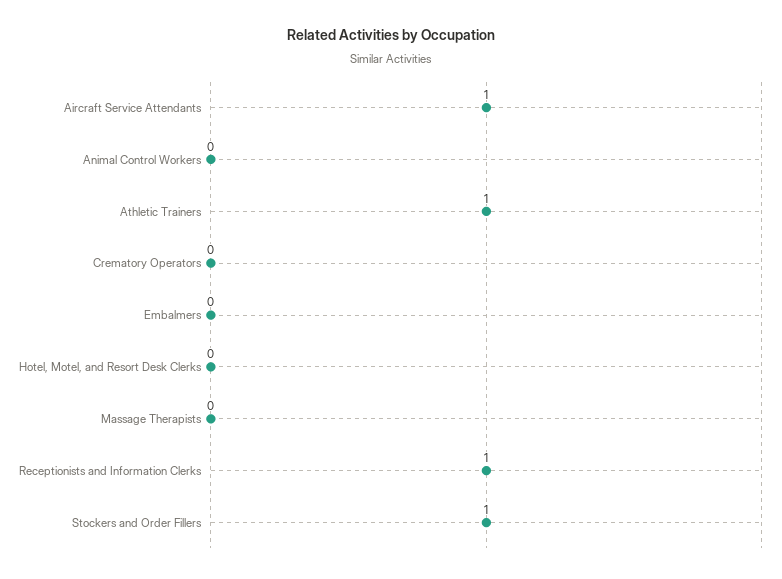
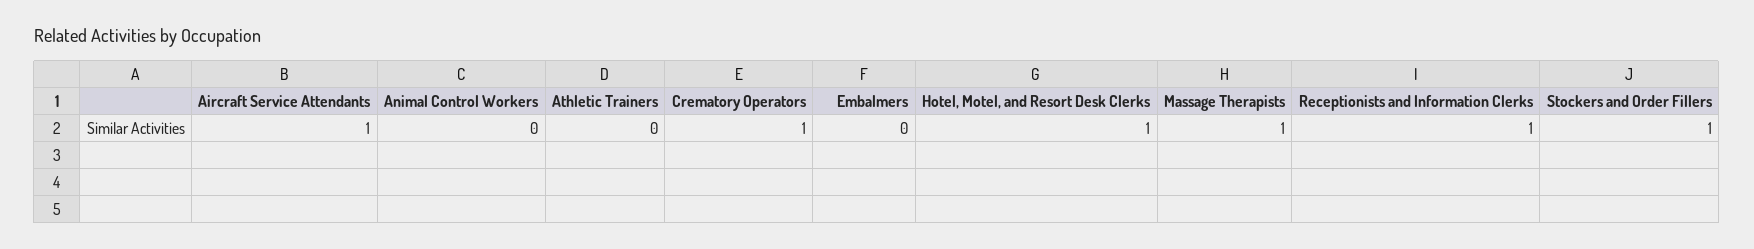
Athletic Trainers: 1 -> 0
Crematory Operators: 0 -> 1
Hotel, Motel, and Resort Desk Clerks: 0 -> 1
Massage Therapists: 0 -> 1

